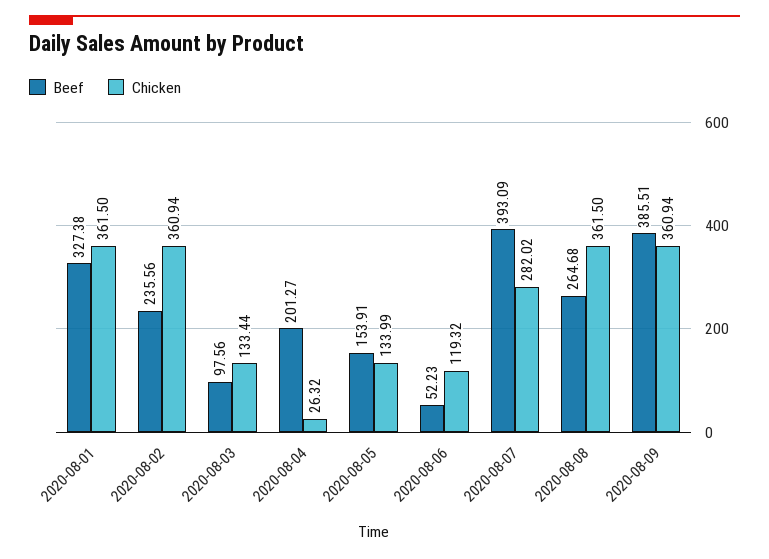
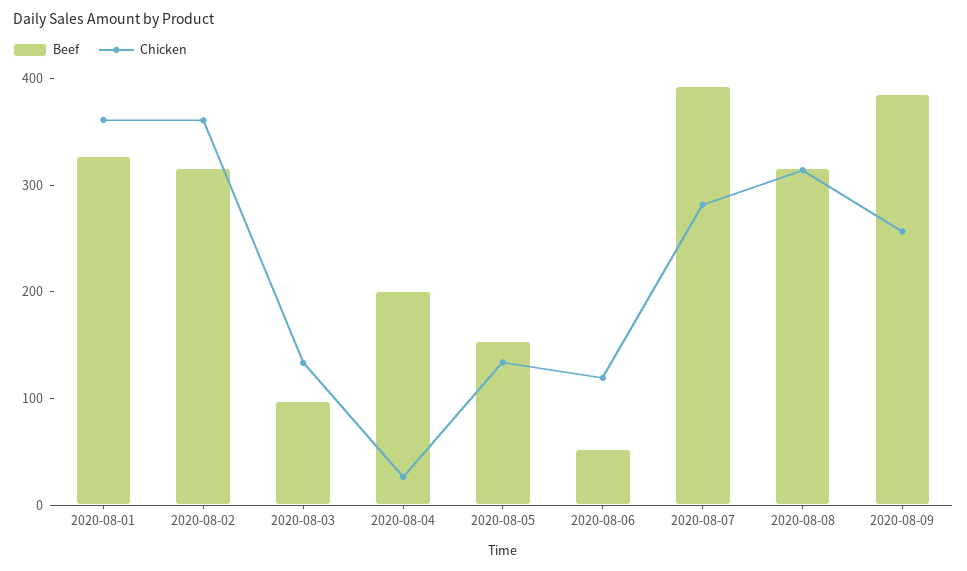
Beef, 2020-08-02: 235.56 -> 320
Beef, 2020-08-08: 264.68 -> 320
Chicken, 2020-08-08: 361.5 -> 320
Chicken, 2020-08-09: 360.94 -> 260

